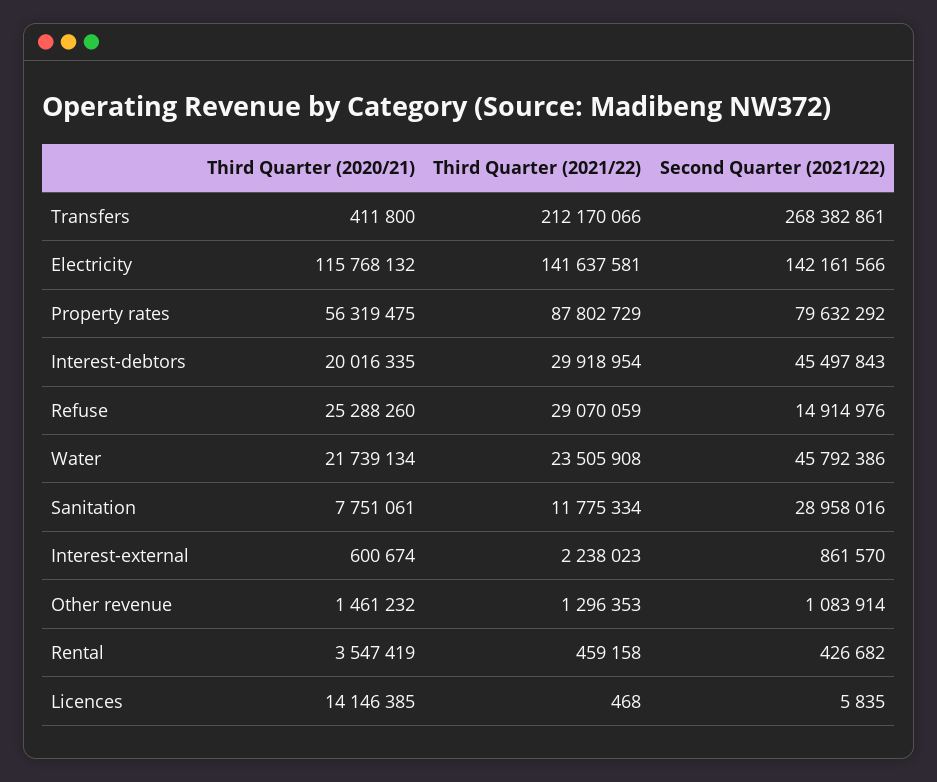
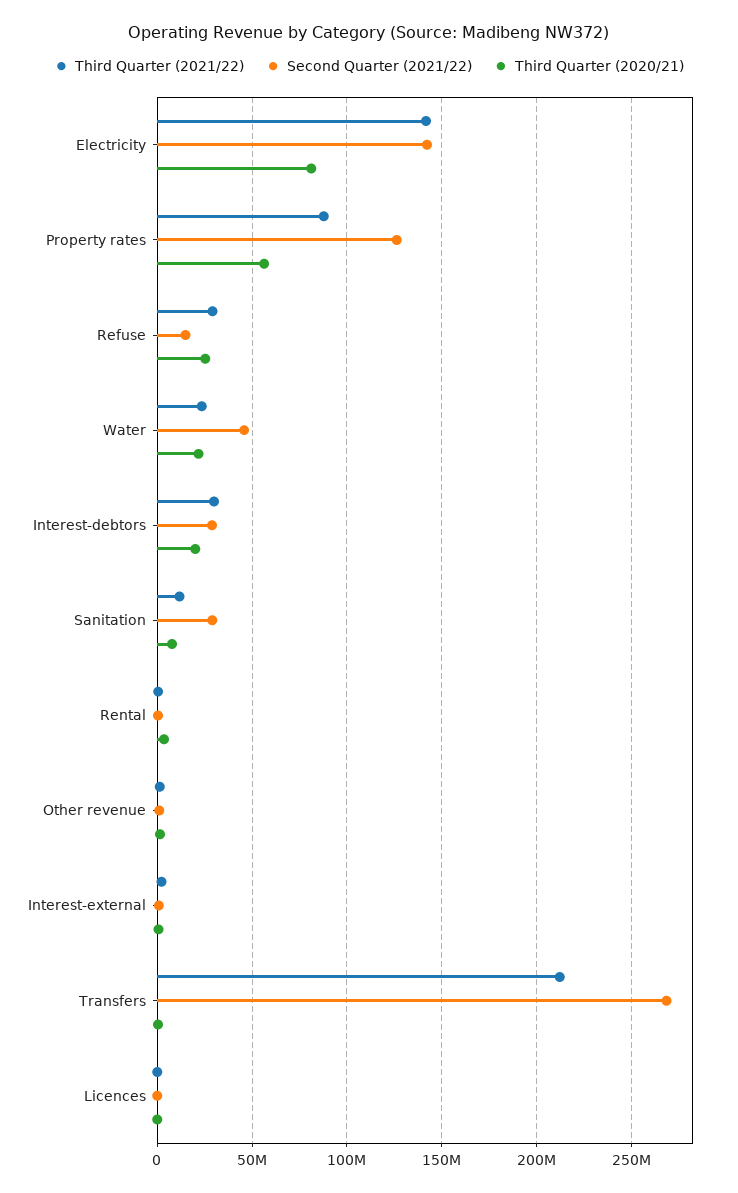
Third Quarter (2020/21), Electricity: 115768132 -> 80000000
Second Quarter (2021/22), Property rates: 79632292 -> 125000000
Second Quarter (2021/22), Interest-debtors: 45497843 -> 30000000
Third Quarter (2020/21), Licences: 14146385 -> 0

